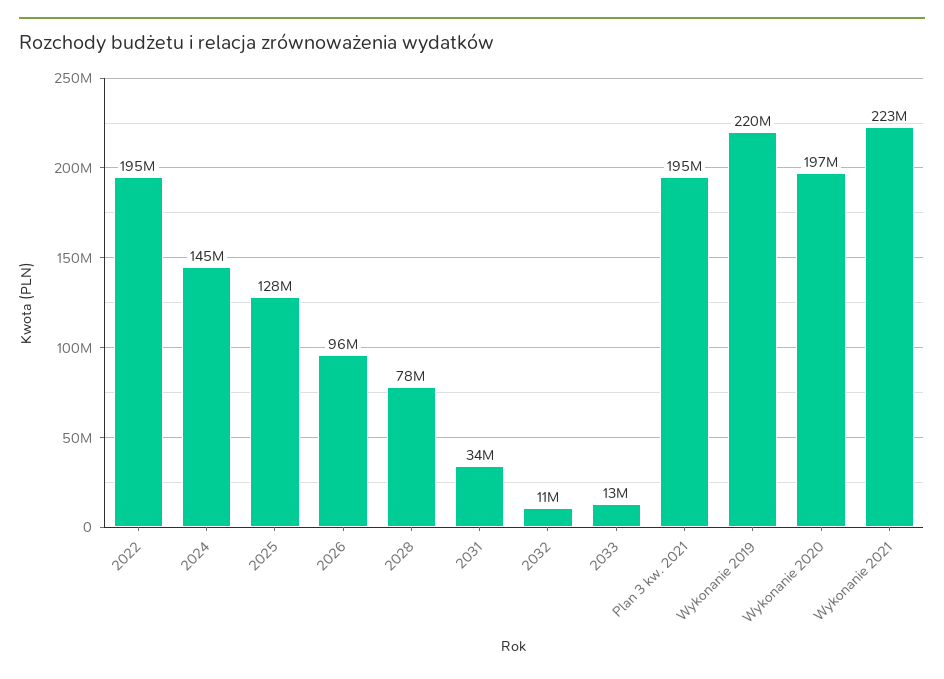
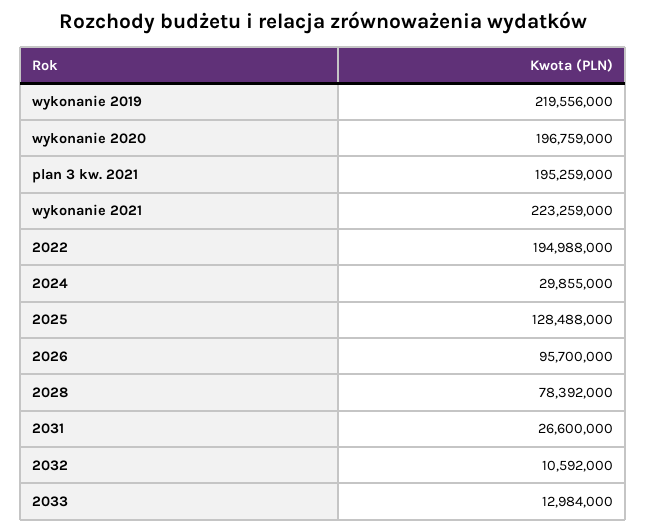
2024: 145000000 -> 29855000
2031: 34000000 -> 26600000

